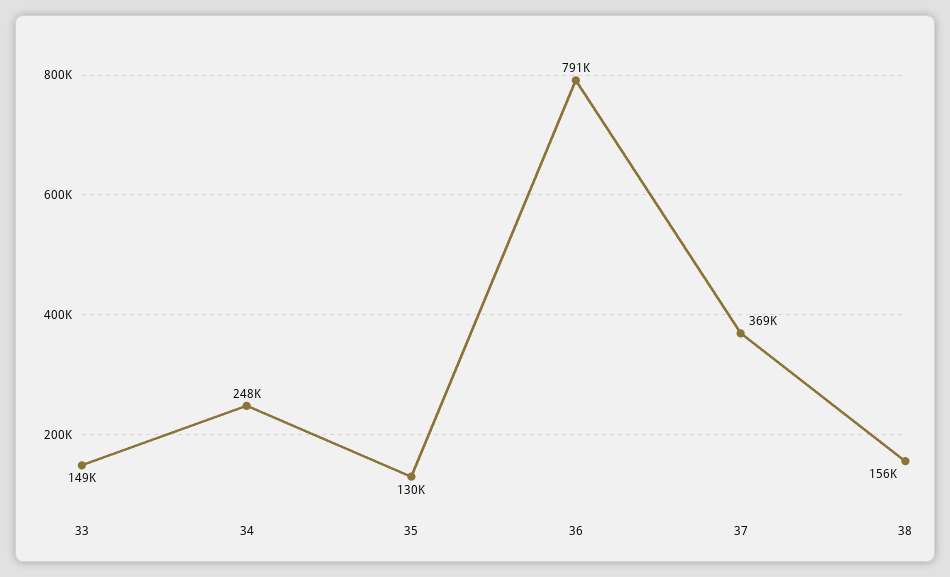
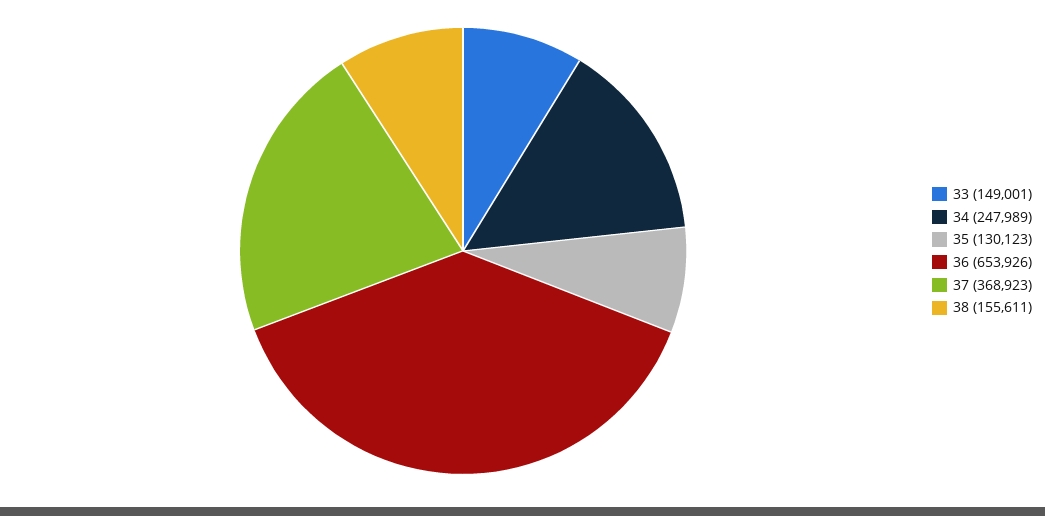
36: 791000 -> 653926

